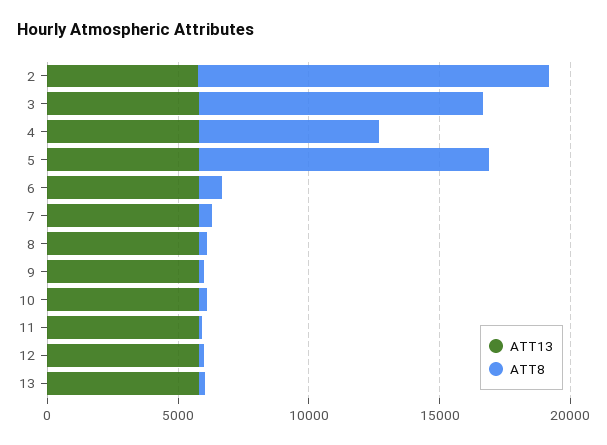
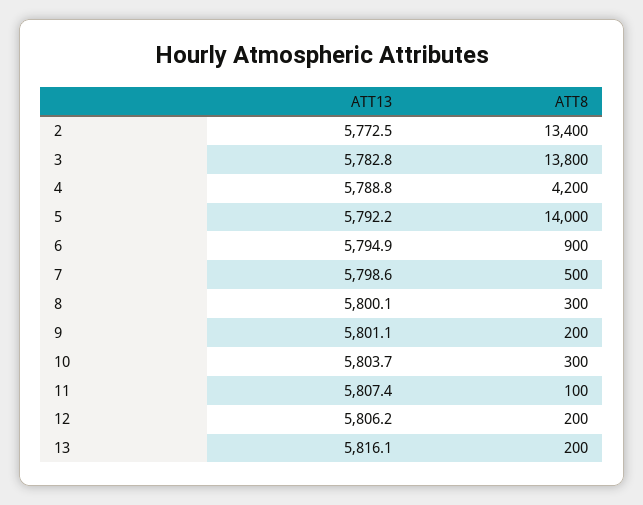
ATT8, 3: 11000 -> 13800
ATT8, 4: 7000 -> 4200
ATT8, 5: 11000 -> 14000

